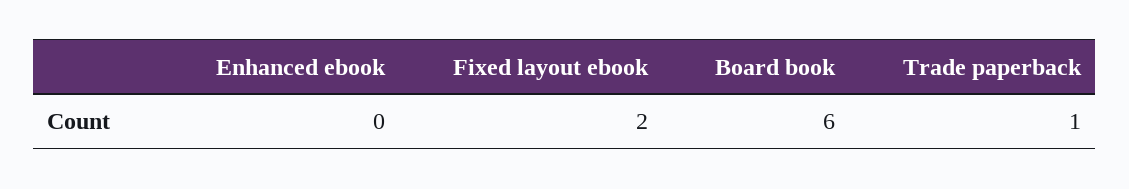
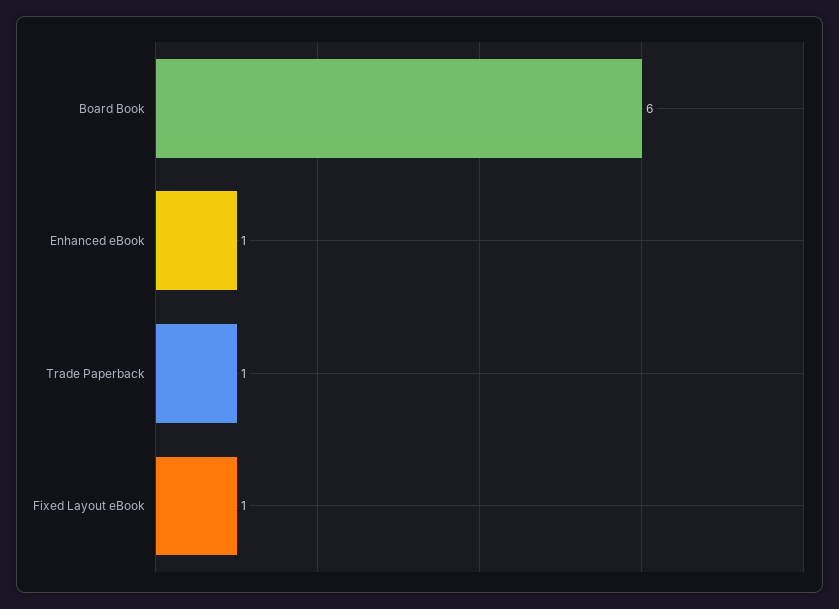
Enhanced ebook: 0 -> 1
Fixed layout ebook: 2 -> 1

